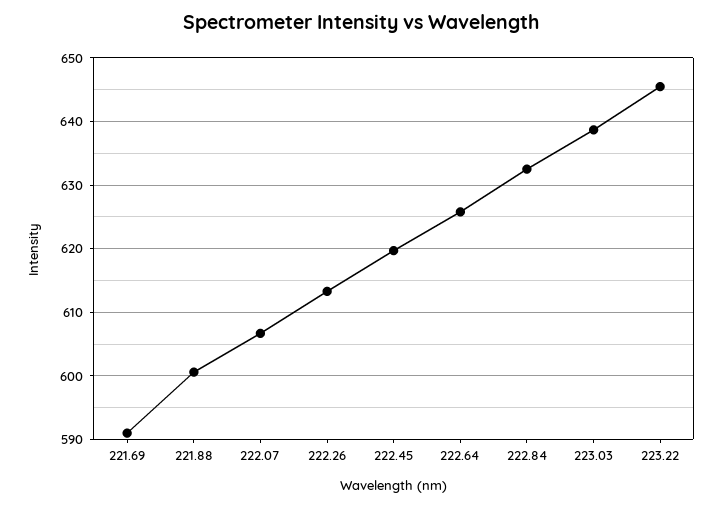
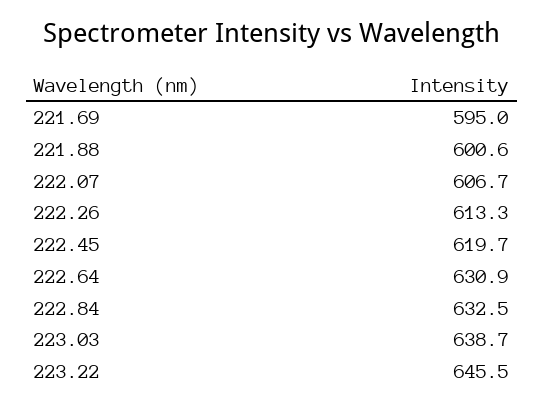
221.69: 591 -> 595
222.64: 626 -> 630.9

